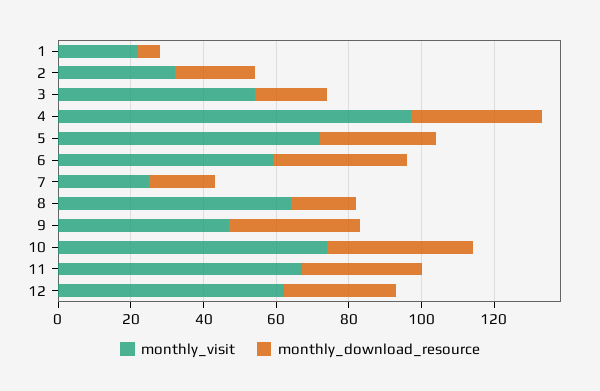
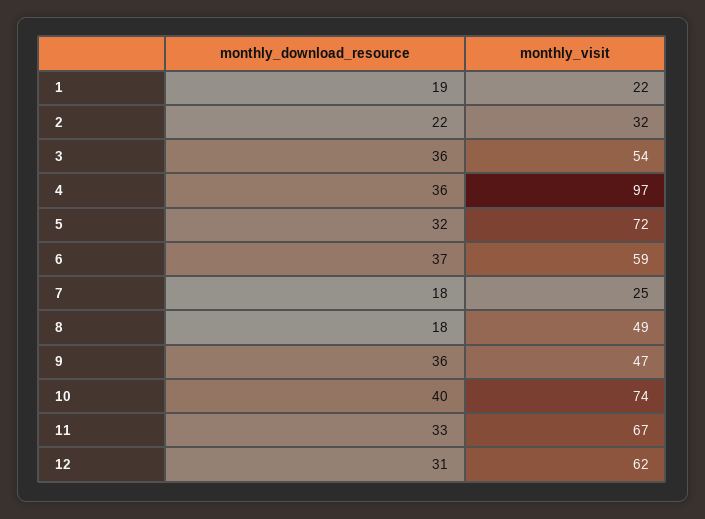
monthly_download_resource, 1: 5 -> 19
monthly_download_resource, 3: 20 -> 36
monthly_visit, 8: 65 -> 49

